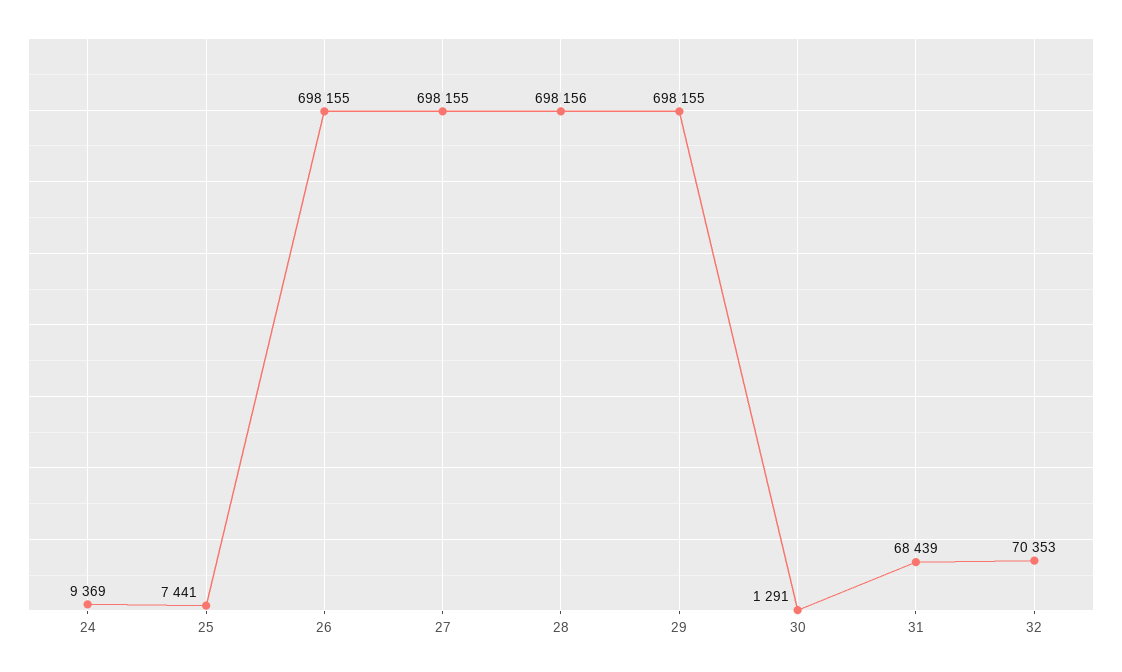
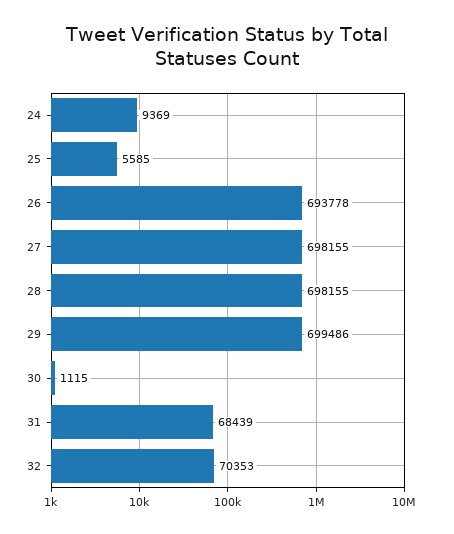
25: 7441 -> 5585
26: 698155 -> 693778
28: 698156 -> 698155
29: 698155 -> 699486
30: 1291 -> 1115

